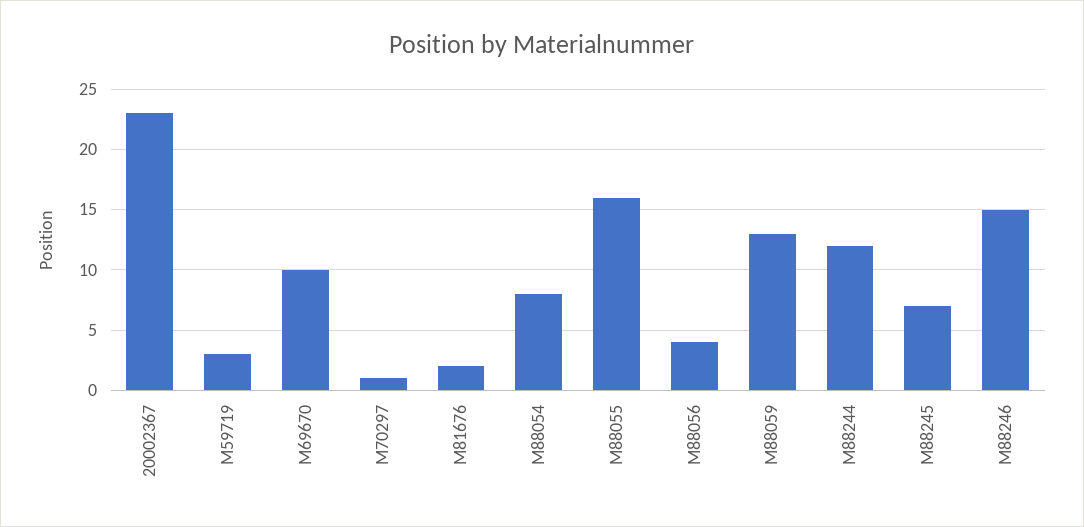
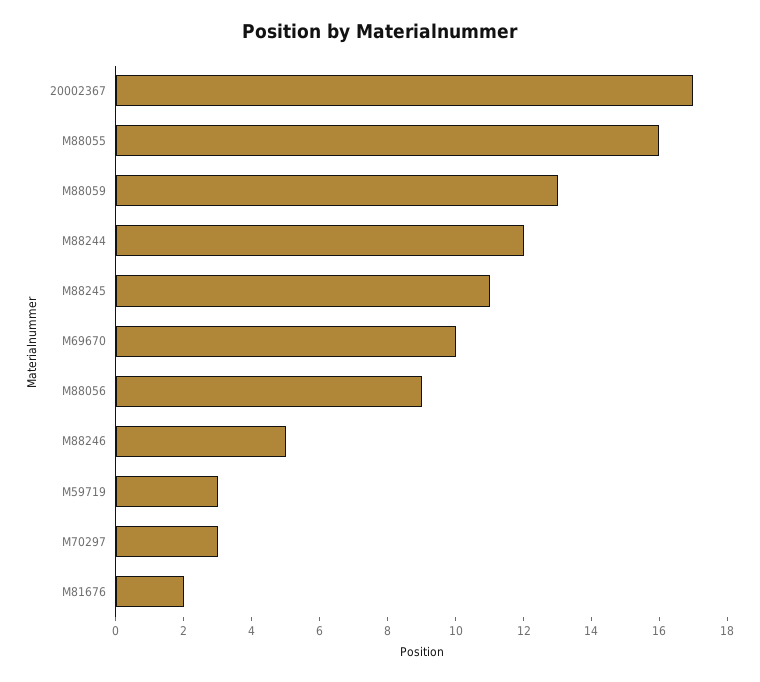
20002367: 23 -> 17
M70297: 1 -> 3
M88054: 8 -> none
M88056: 4 -> 9
M88245: 7 -> 11
M88246: 15 -> 5

